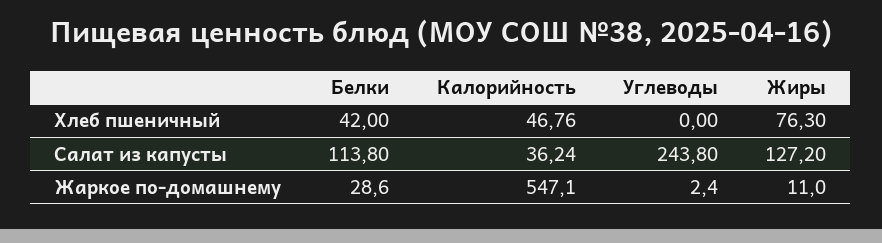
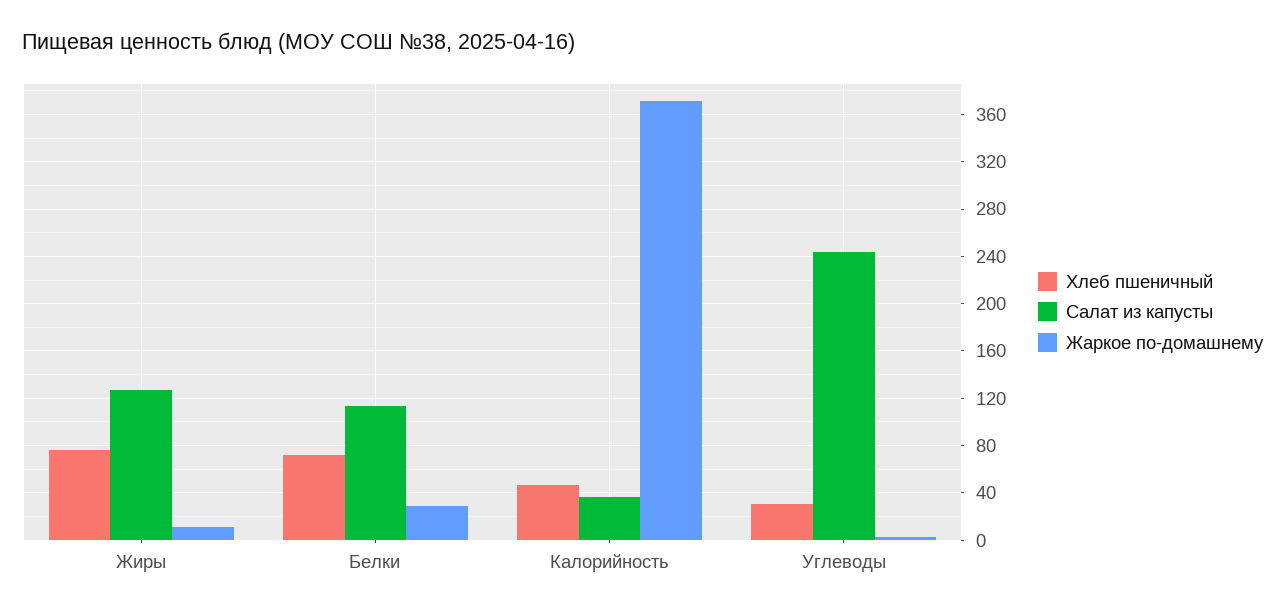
Хлеб пшеничный, Белки: 42 -> 70
Хлеб пшеничный, Углеводы: 0 -> 30
Жаркое по-домашнему, Калорийность: 547.1 -> 370

